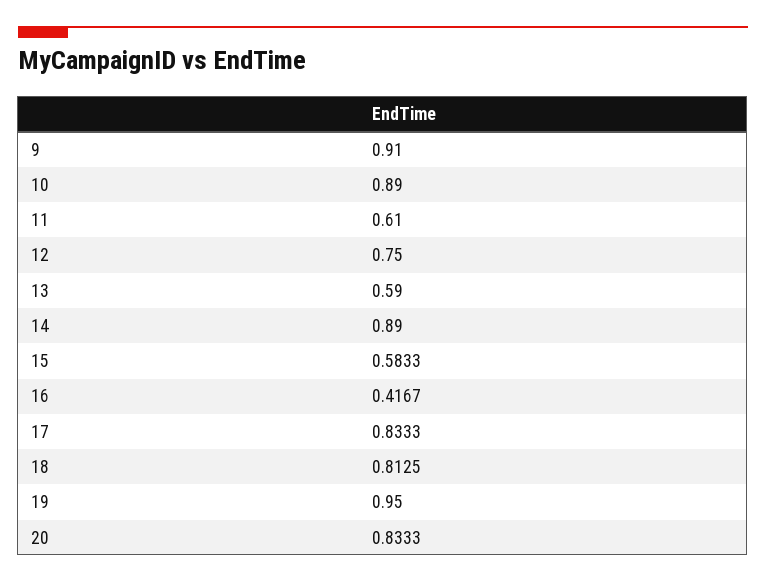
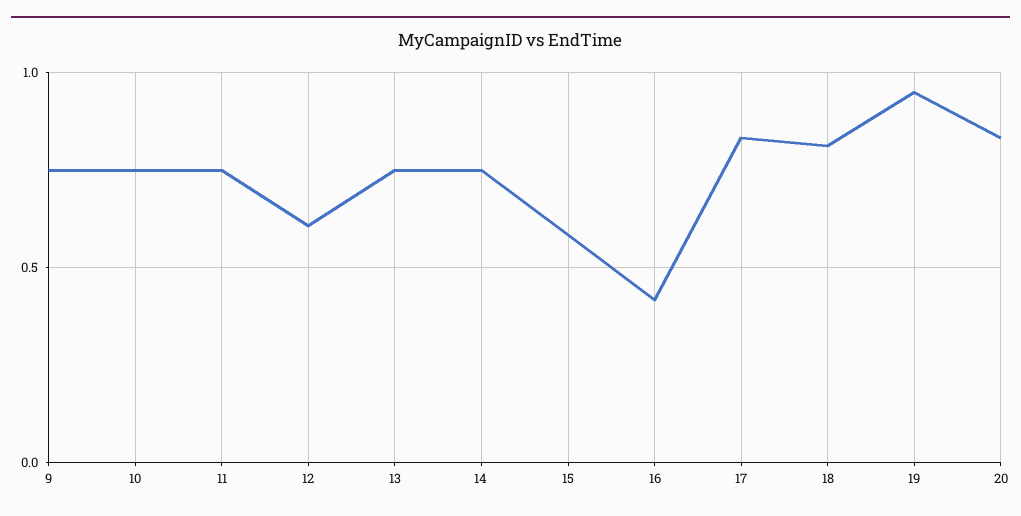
9: 0.91 -> 0.75
10: 0.89 -> 0.75
11: 0.61 -> 0.75
12: 0.75 -> 0.6
13: 0.59 -> 0.75
14: 0.89 -> 0.75

